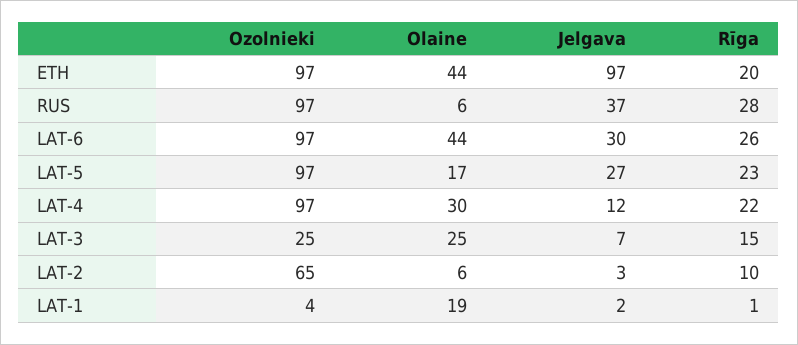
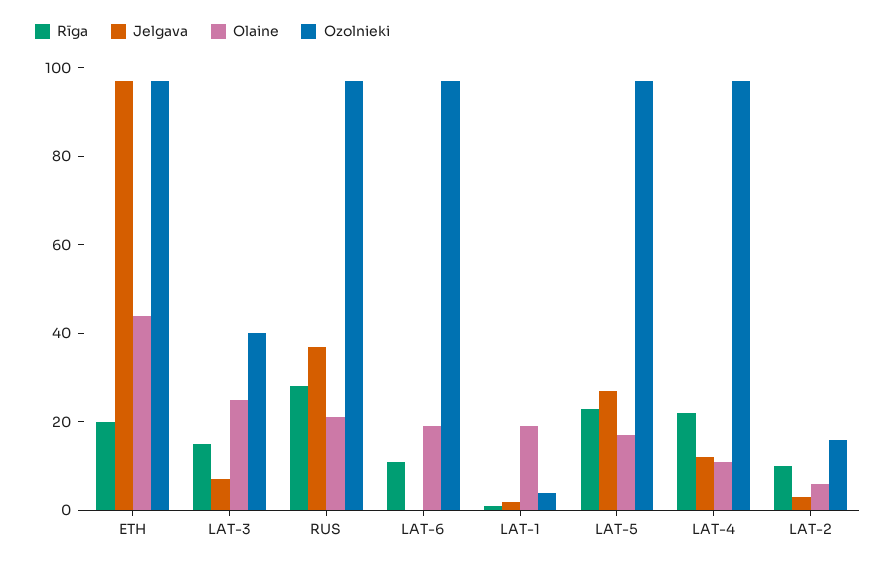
Olaine, RUS: 6 -> 20
Olaine, LAT-6: 44 -> 20
Jelgava, LAT-6: 30 -> 0
Rīga, LAT-6: 26 -> 10
Olaine, LAT-4: 30 -> 10
Ozolnieki, LAT-3: 25 -> 40
Ozolnieki, LAT-2: 65 -> 15

